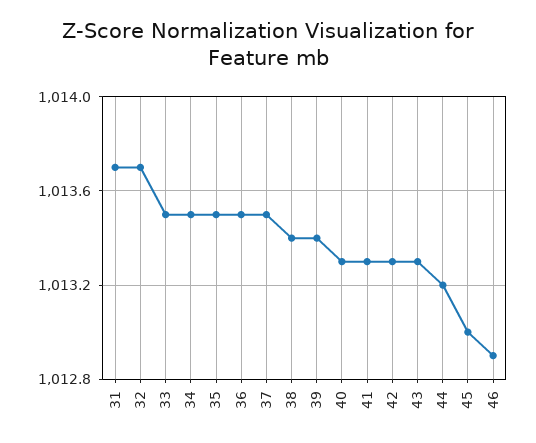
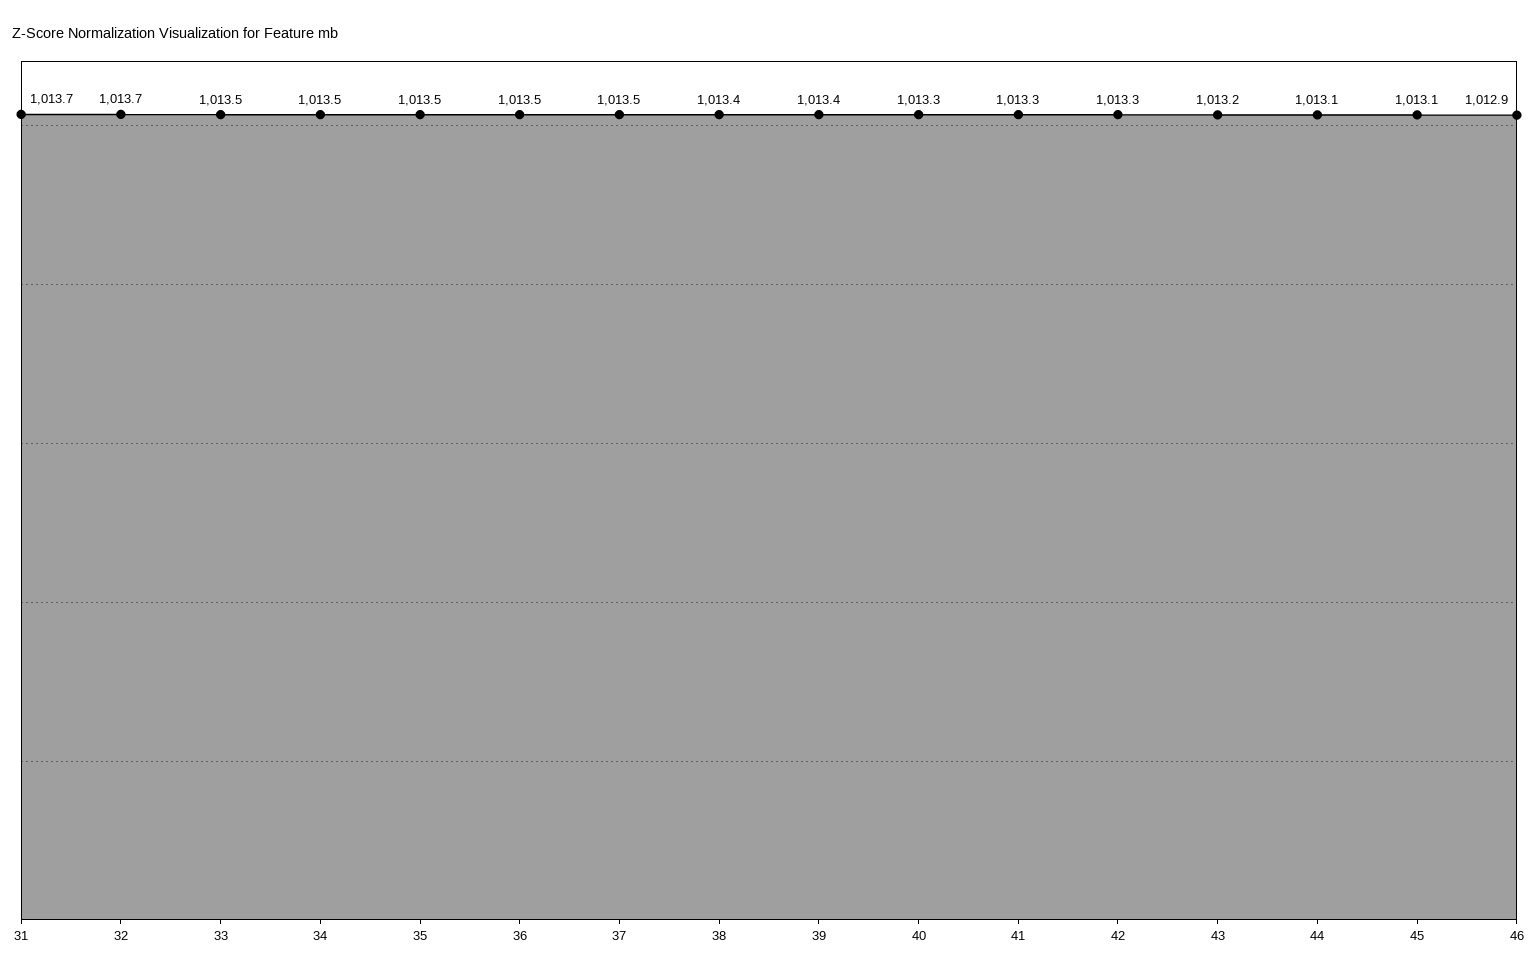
43: 1013.3 -> 1013.2
44: 1013.2 -> 1013.1
45: 1013 -> 1013.1

